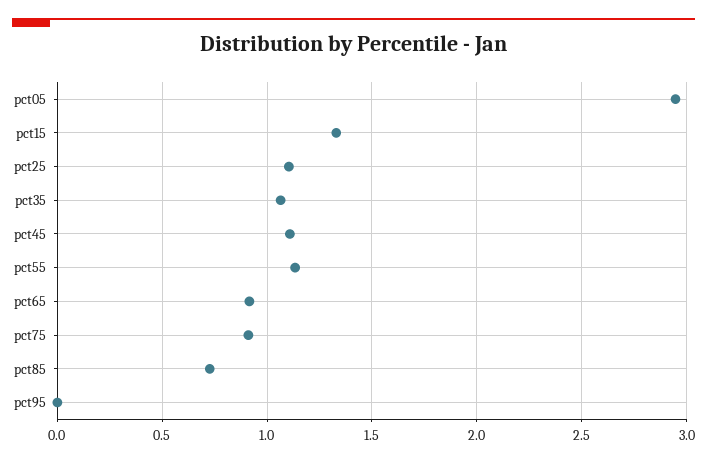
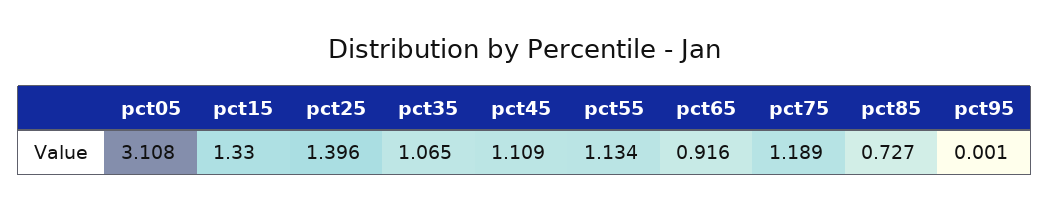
pct05: 2.95 -> 3.108
pct25: 1.1 -> 1.396
pct75: 0.9 -> 1.189

